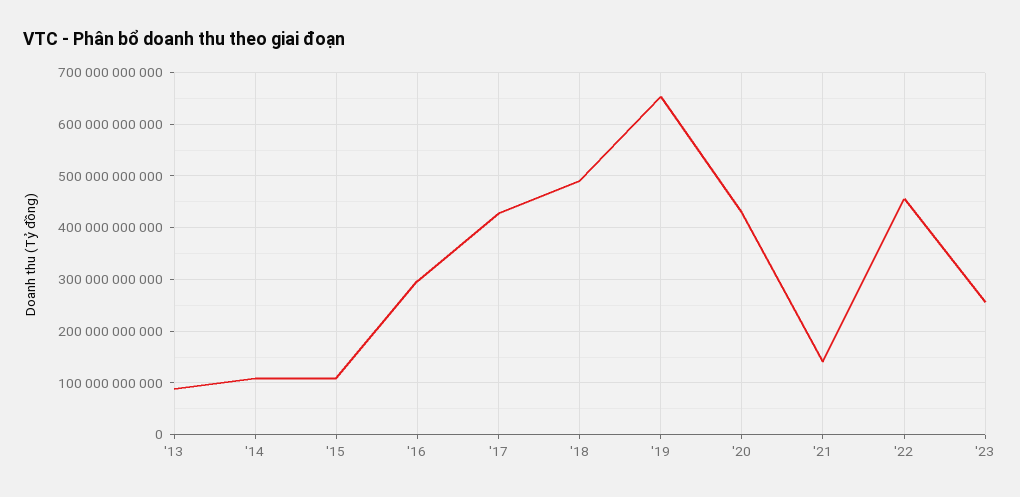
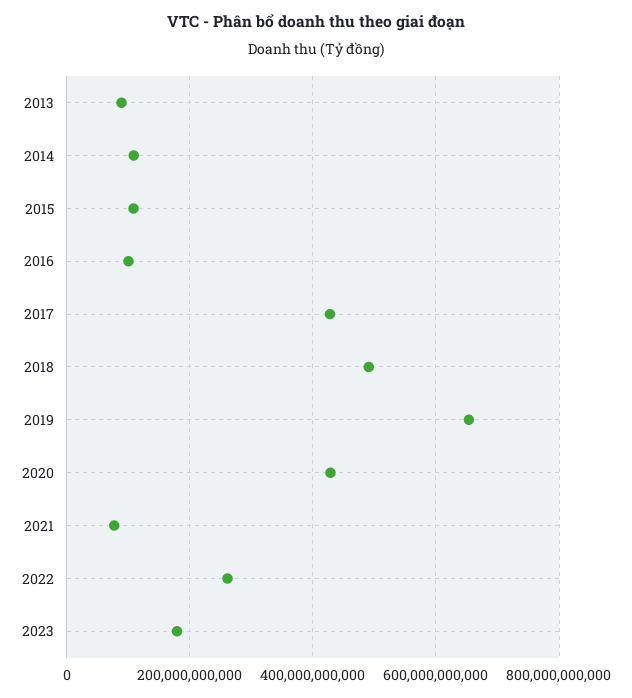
'16: 300000000000 -> 100000000000
'21: 140000000000 -> 80000000000
'22: 460000000000 -> 260000000000
'23: 260000000000 -> 180000000000

